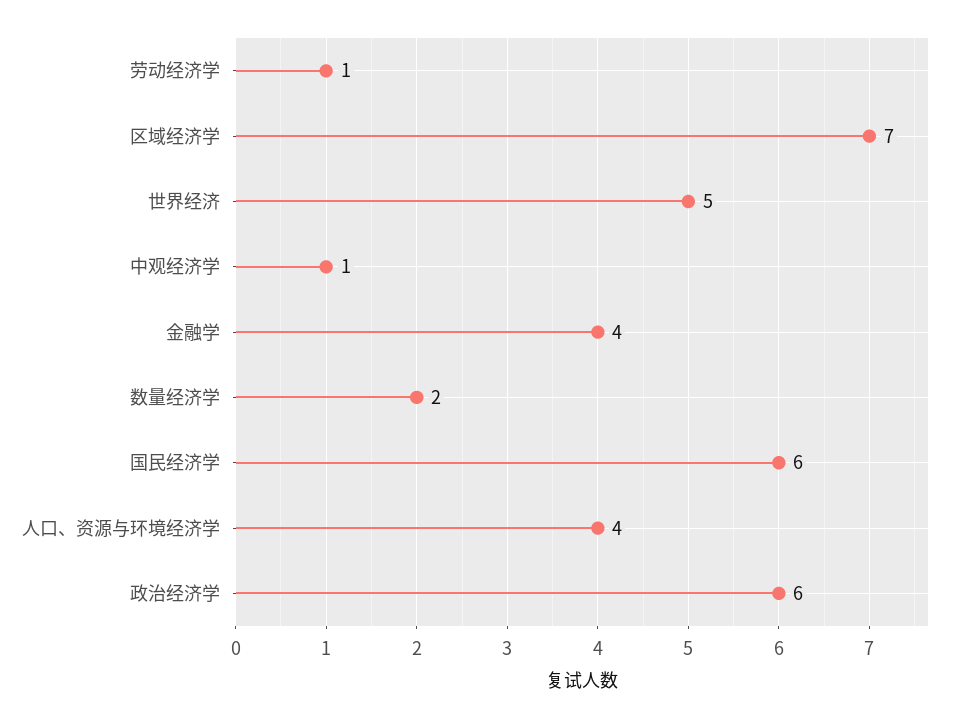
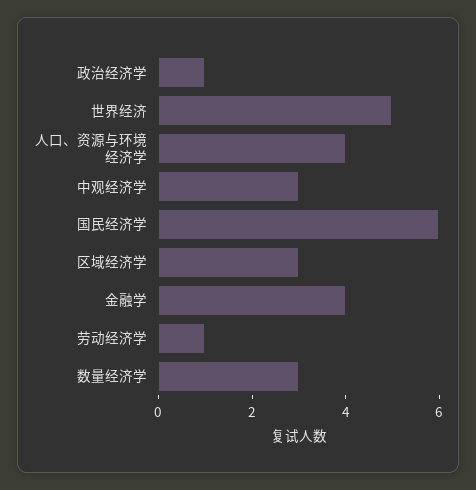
区域经济学: 7 -> 3
中观经济学: 1 -> 3
数量经济学: 2 -> 3
政治经济学: 6 -> 1

